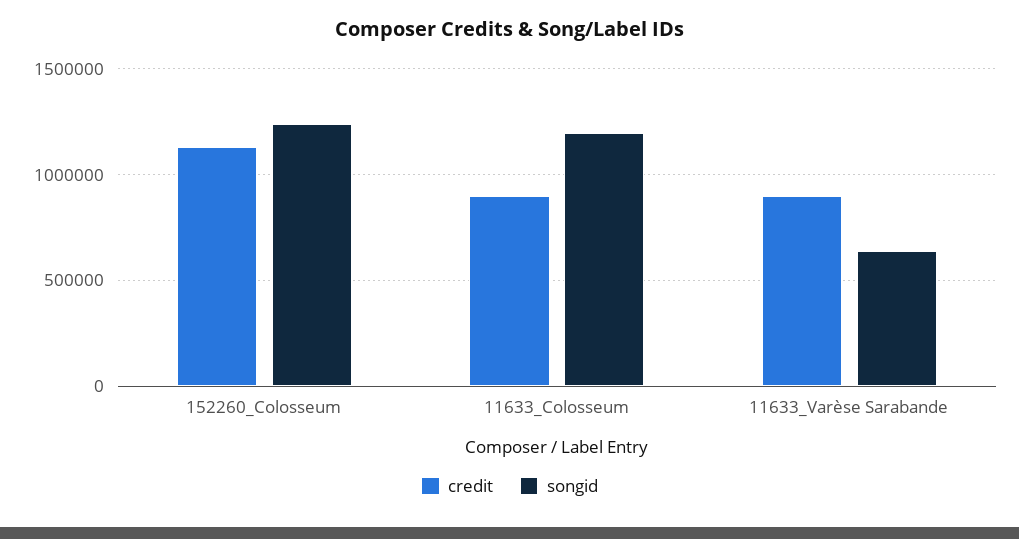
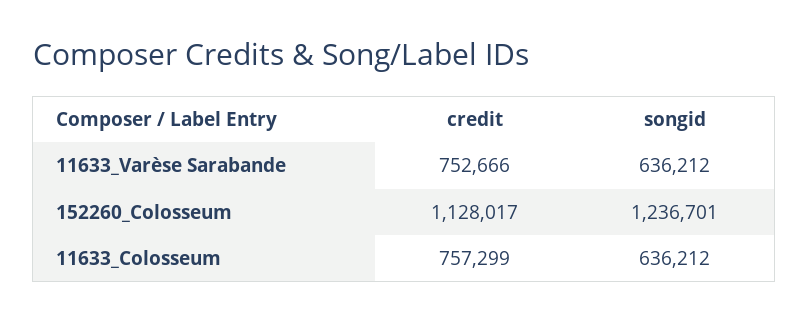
credit, 11633_Colosseum: 900000 -> 757299
songid, 11633_Colosseum: 1200000 -> 636212
credit, 11633_Varèse Sarabande: 900000 -> 752666

